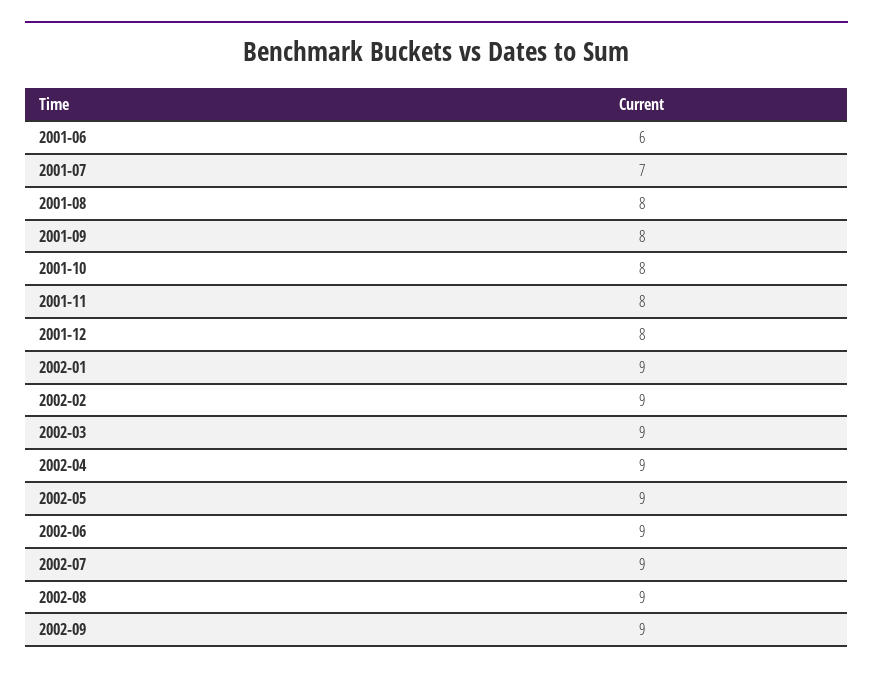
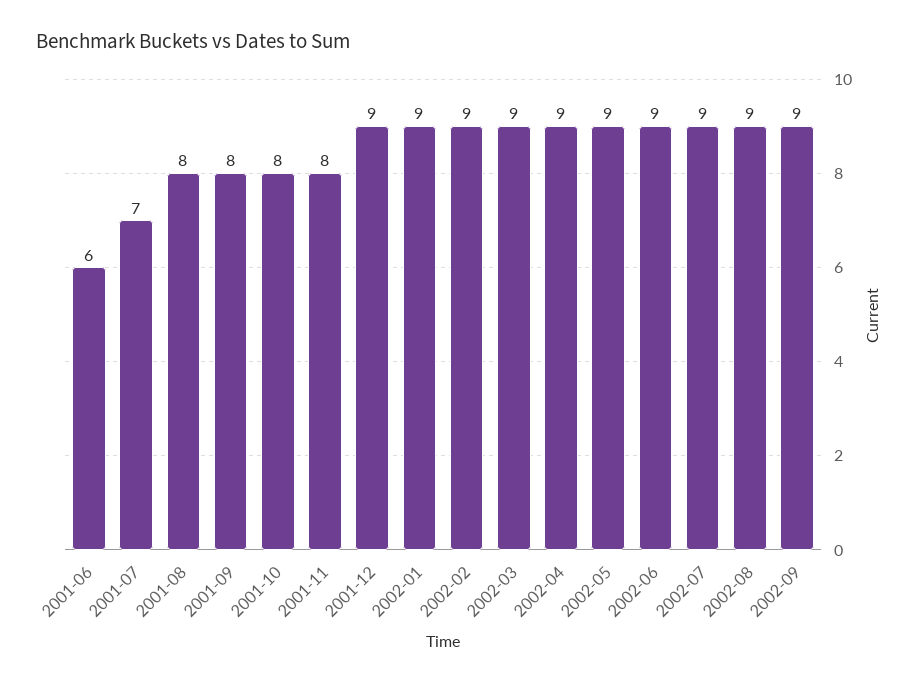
2001-12: 8 -> 9

